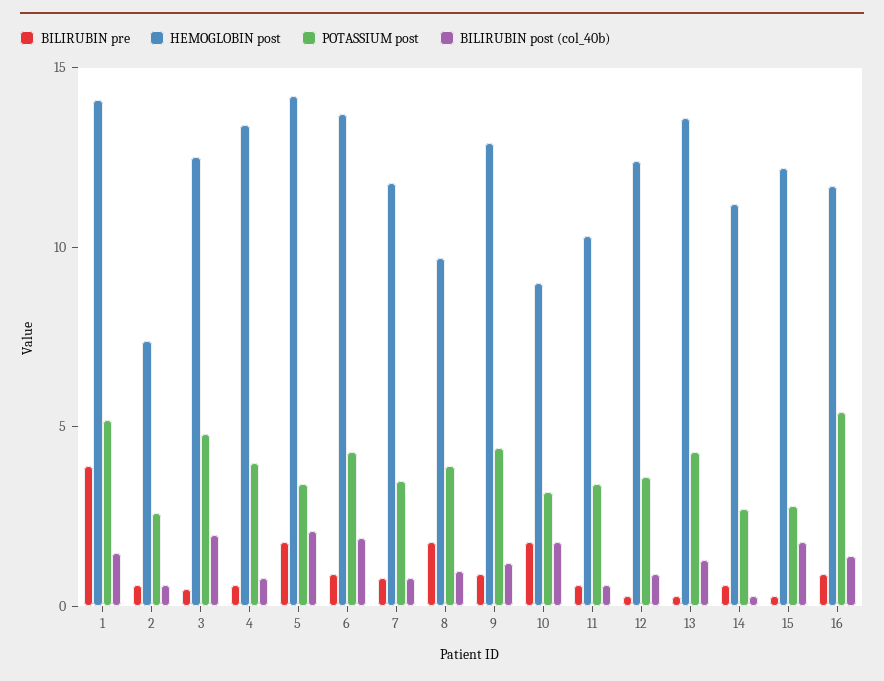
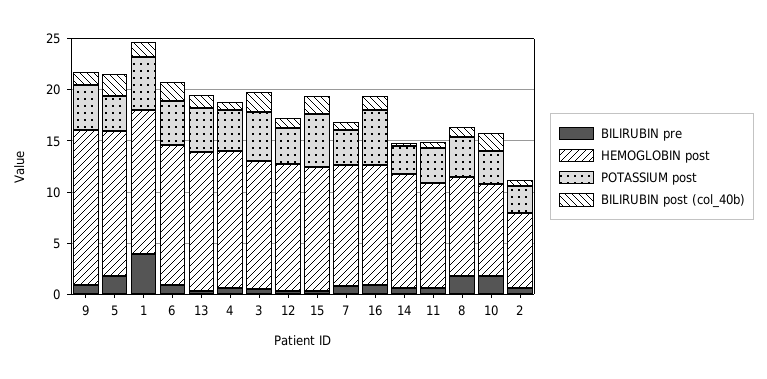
HEMOGLOBIN post, 9: 13 -> 15
POTASSIUM post, 15: 3 -> 5

